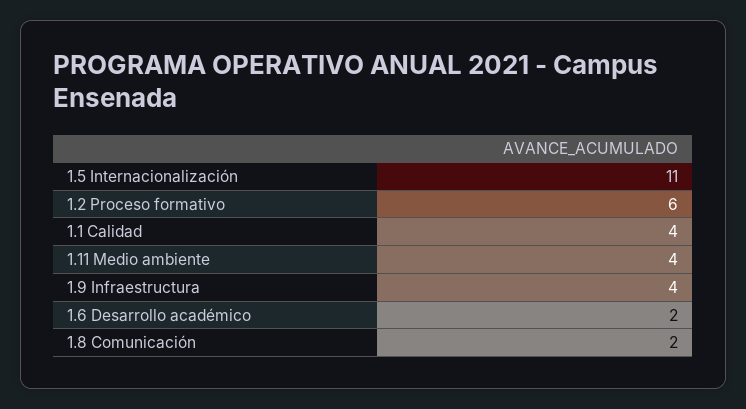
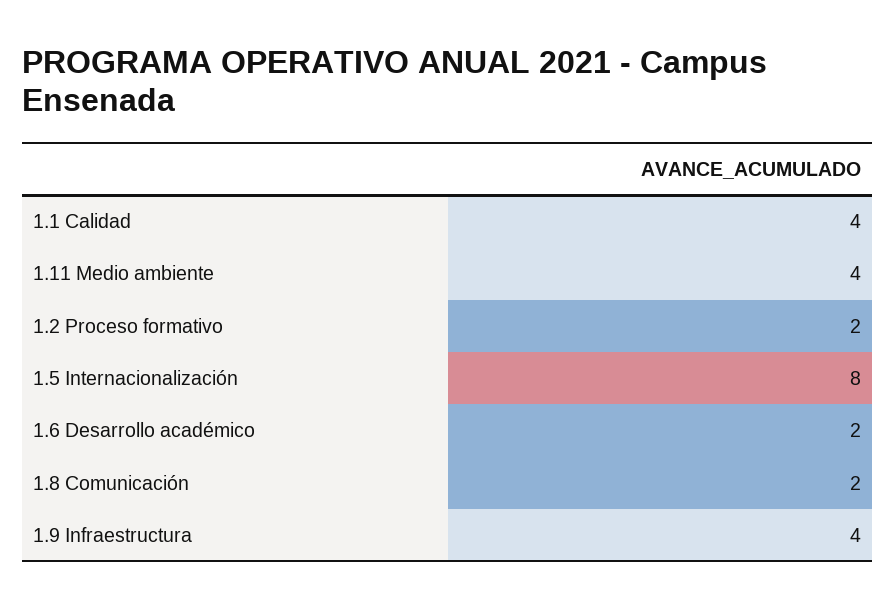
1.5 Internacionalización: 11 -> 8
1.2 Proceso formativo: 6 -> 2

